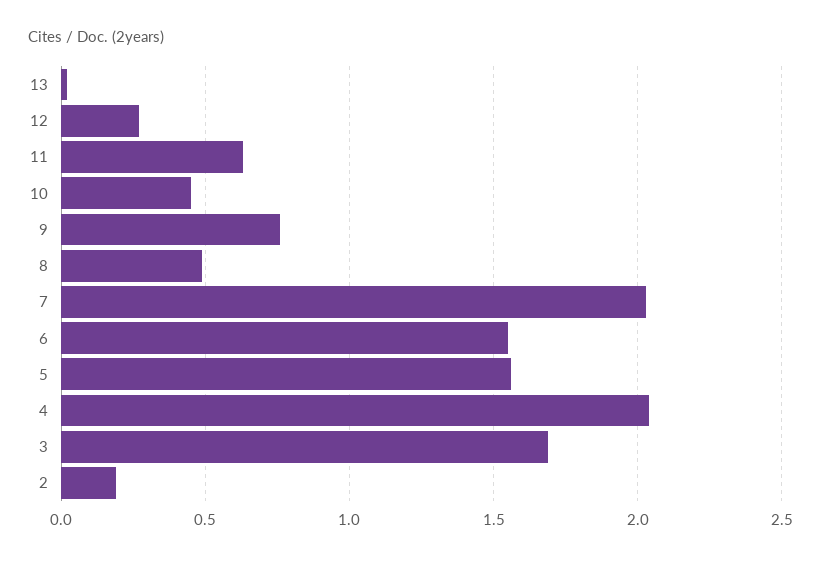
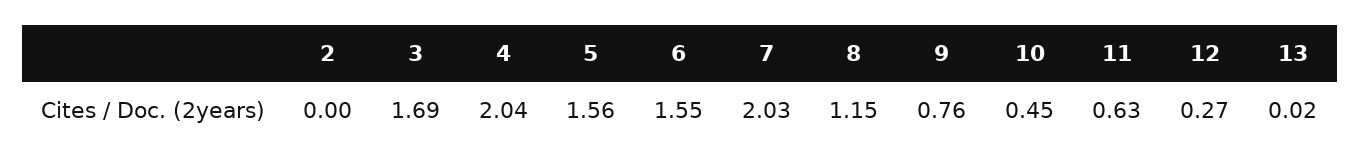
8: 0.5 -> 1.15
2: 0.2 -> 0

